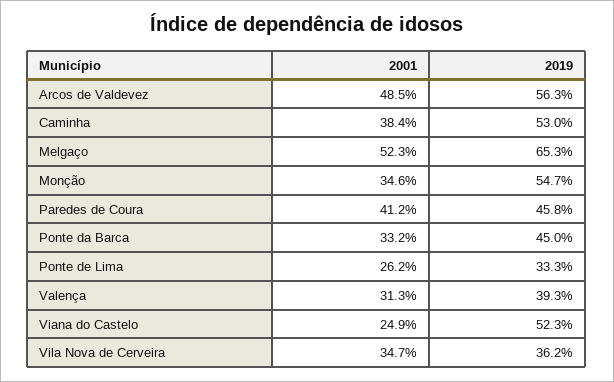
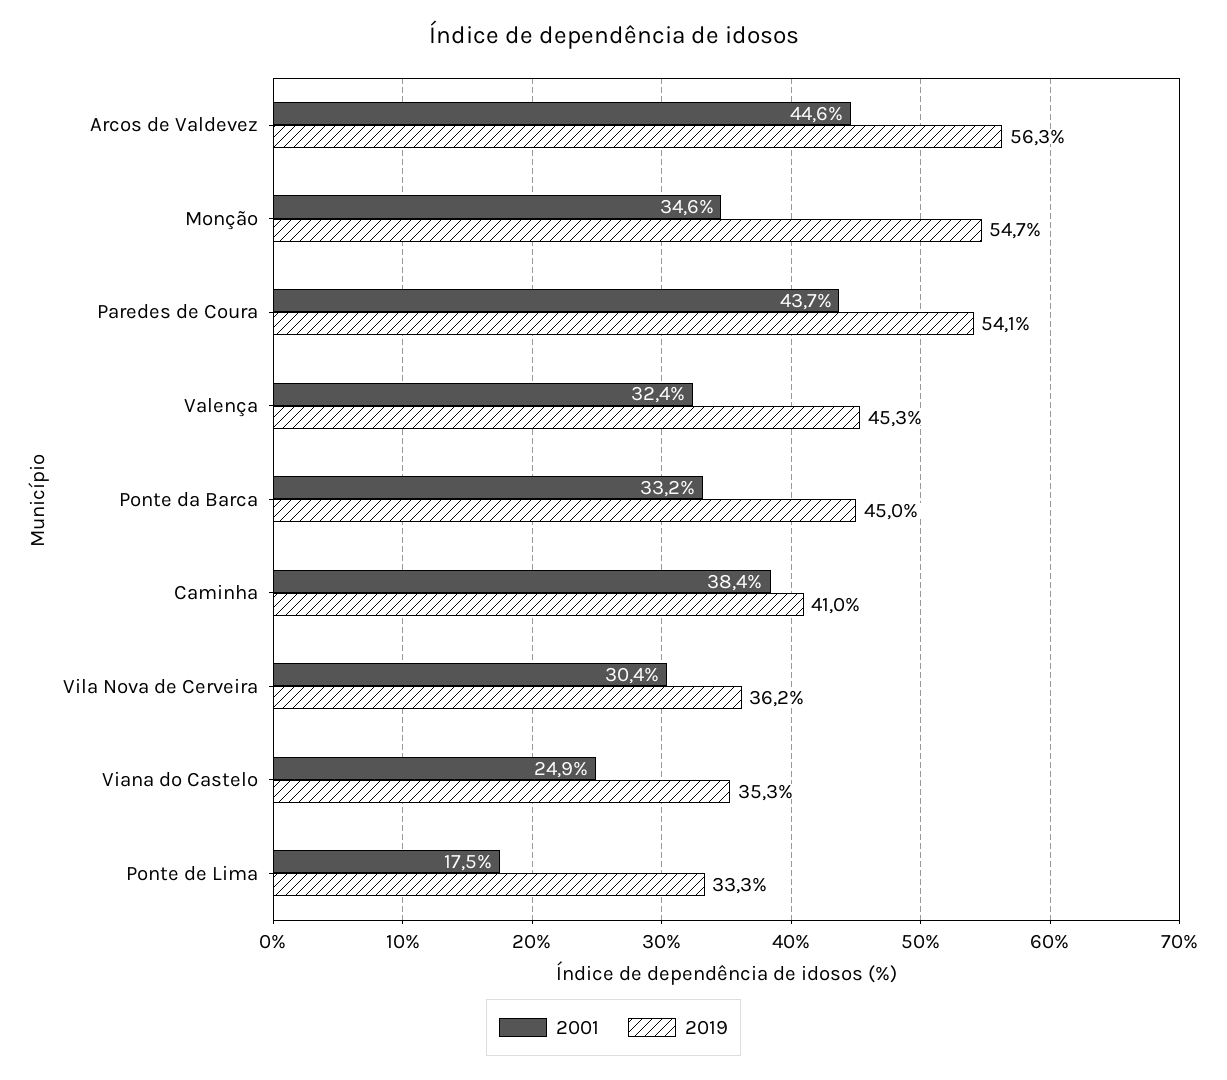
2001, Arcos de Valdevez: 48.5 -> 44.6
2019, Caminha: 53 -> 41
2001, Melgaço: 52.3 -> none
2019, Melgaço: 65.3 -> none
2001, Paredes de Coura: 41.2 -> 43.7
2019, Paredes de Coura: 45.8 -> 54.1
2001, Ponte de Lima: 26.2 -> 17.5
2001, Valença: 31.3 -> 32.4
2019, Valença: 39.3 -> 45.3
2019, Viana do Castelo: 52.3 -> 35.3
2001, Vila Nova de Cerveira: 34.7 -> 30.4

